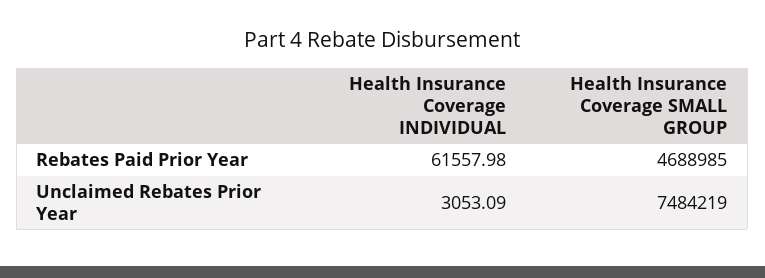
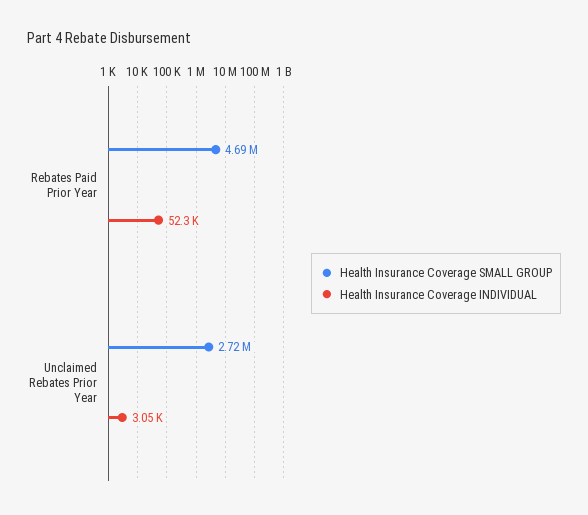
Health Insurance Coverage INDIVIDUAL, Rebates Paid Prior Year: 61557.98 -> 52300
Health Insurance Coverage SMALL GROUP, Unclaimed Rebates Prior Year: 7484219 -> 2720000

